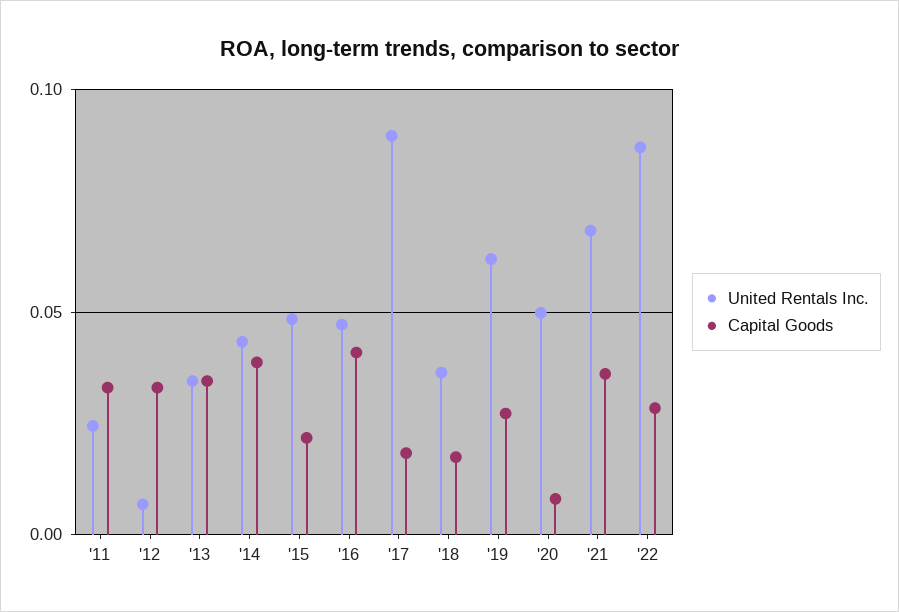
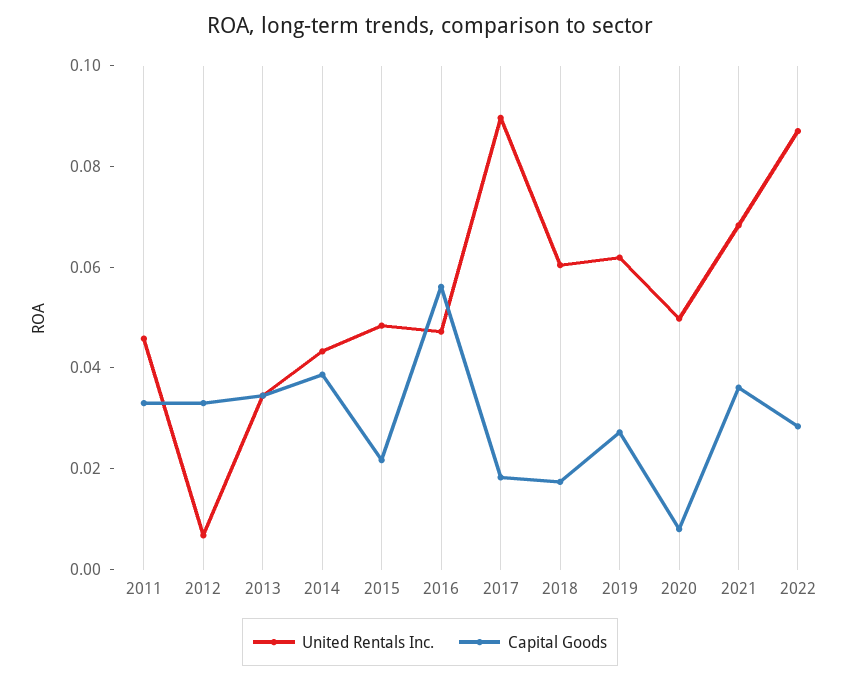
United Rentals Inc., '11: 0.025 -> 0.045
Capital Goods, '16: 0.04 -> 0.055
United Rentals Inc., '18: 0.035 -> 0.06

